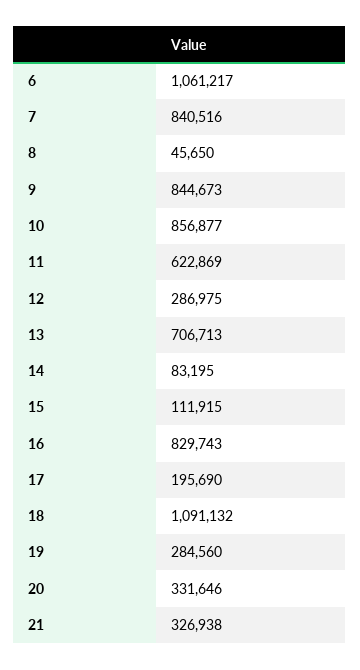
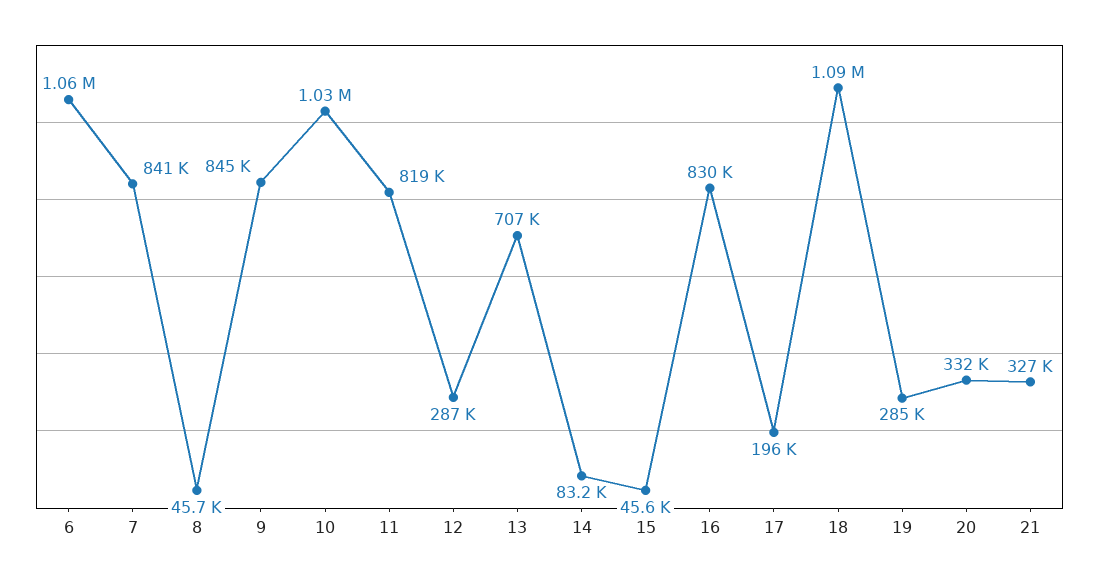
10: 856877 -> 1030000
11: 622869 -> 819000
15: 111915 -> 45600

